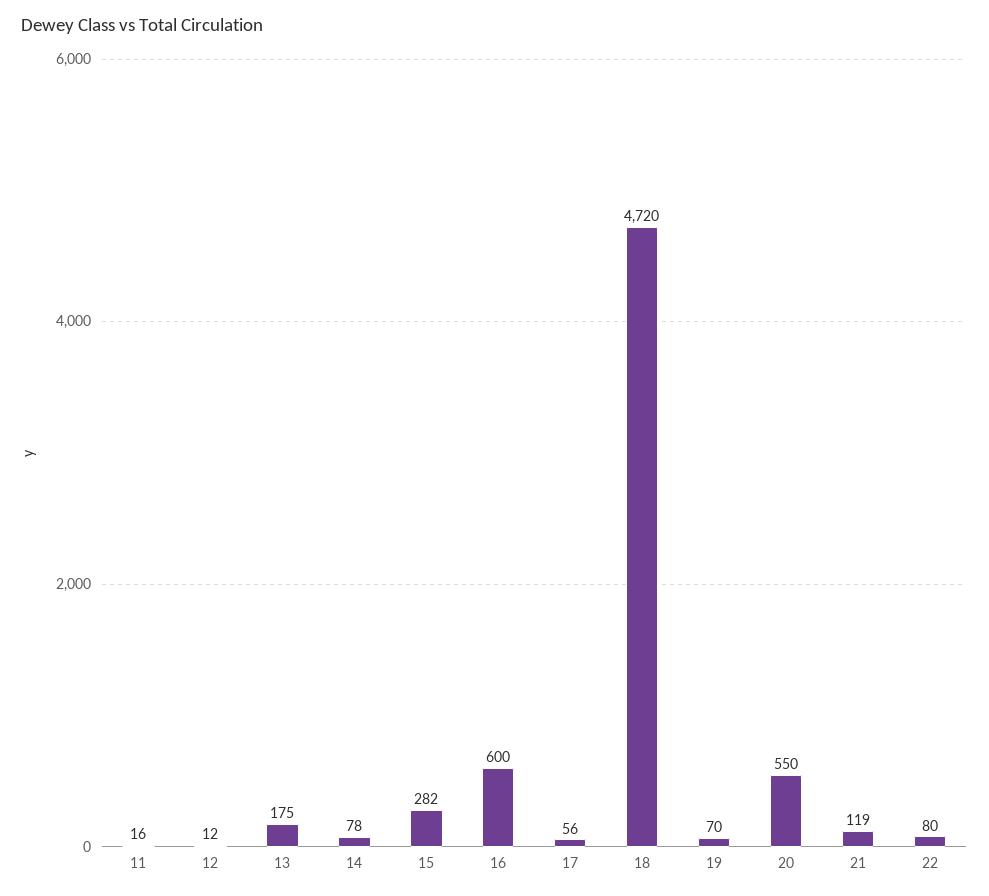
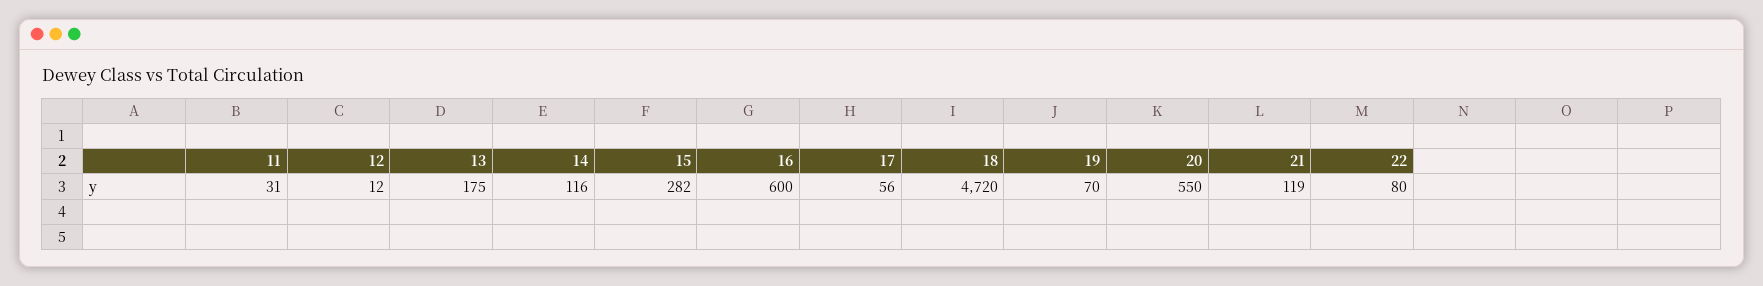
11: 16 -> 31
14: 78 -> 116

